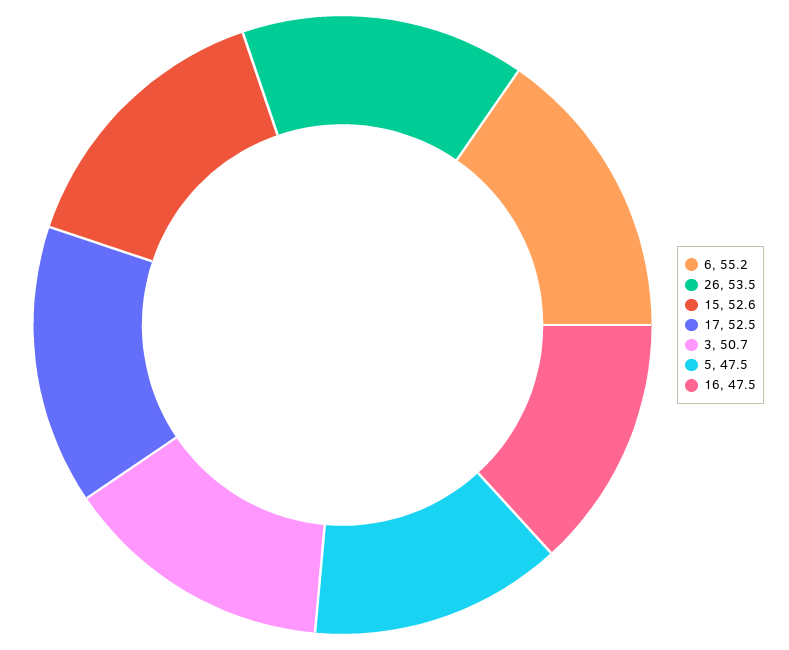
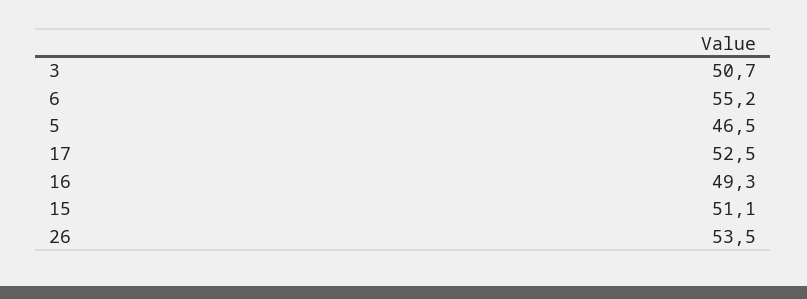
15: 52.6 -> 51.1
5: 47.5 -> 46.5
16: 47.5 -> 49.3

